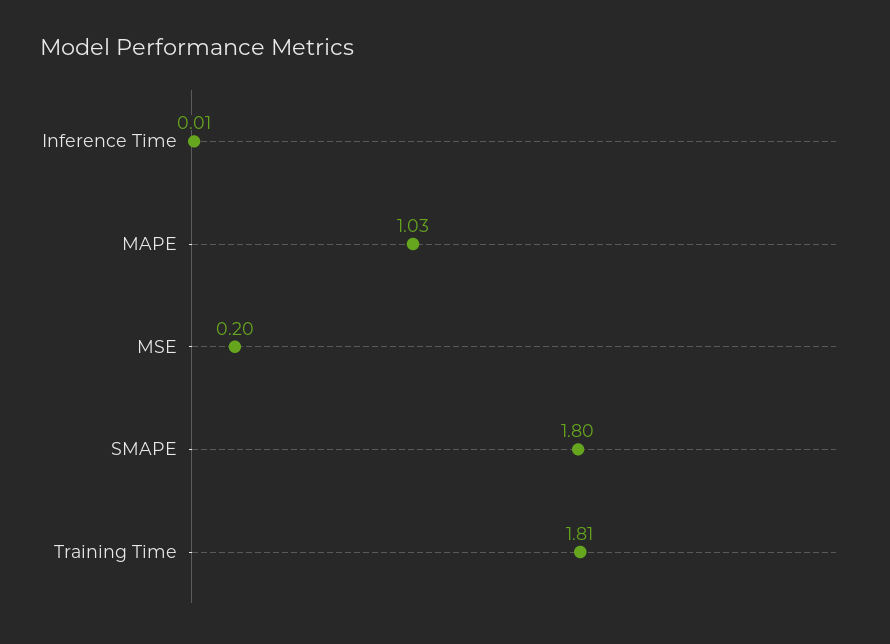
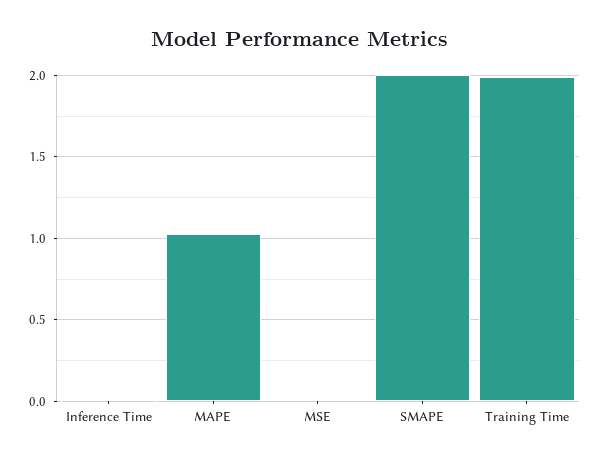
MSE: 0.2 -> 0
SMAPE: 1.8 -> 2
Training Time: 1.81 -> 2

